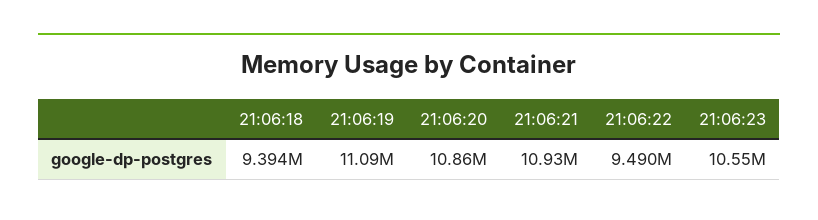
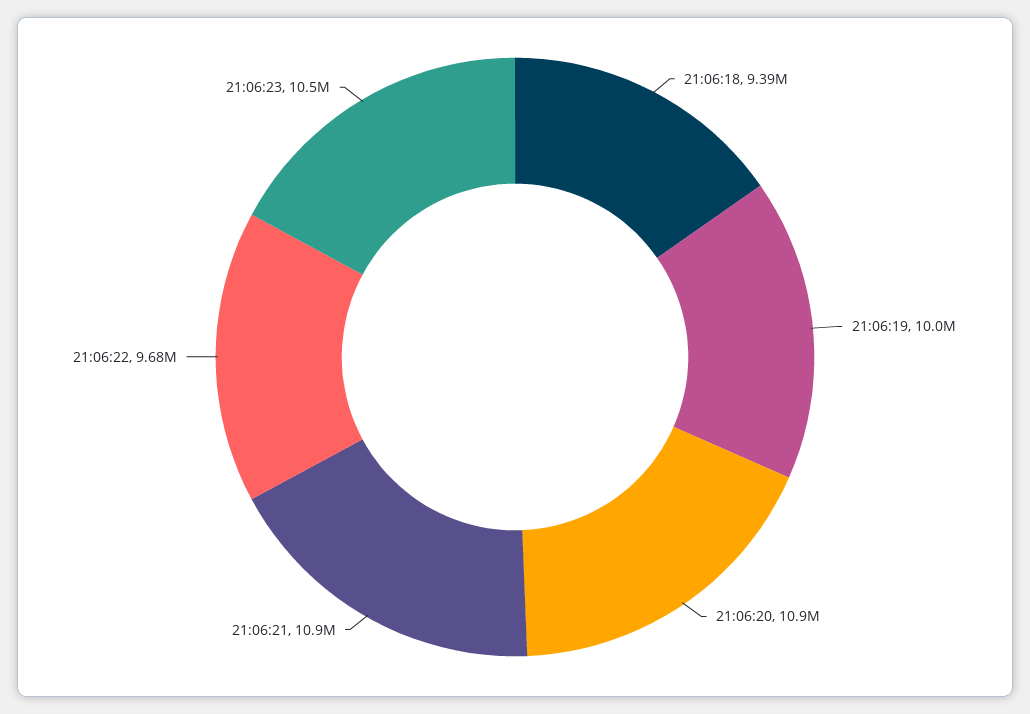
21:06:19: 11090000 -> 10000000
21:06:22: 9490000 -> 9680000

